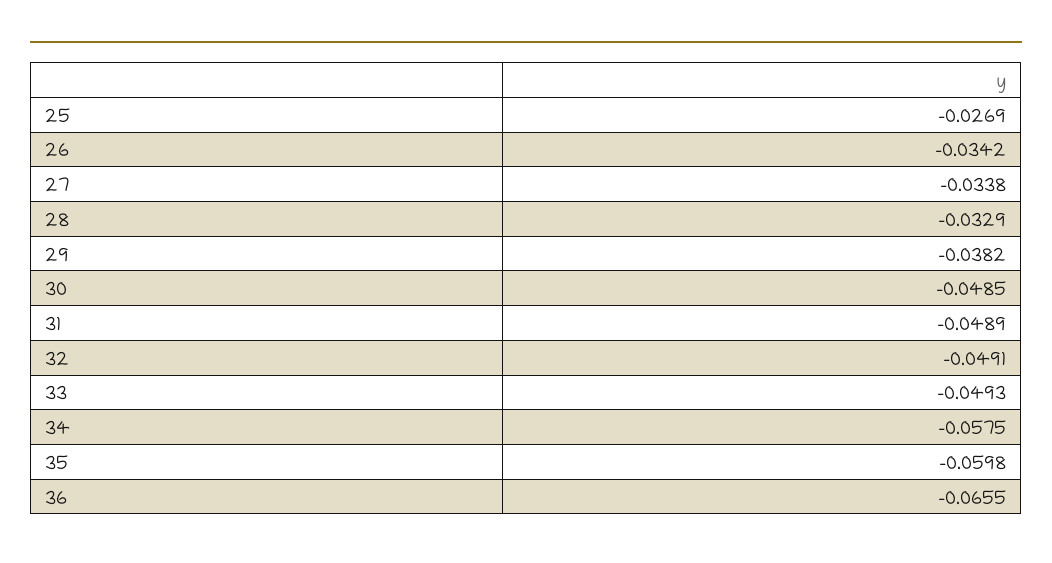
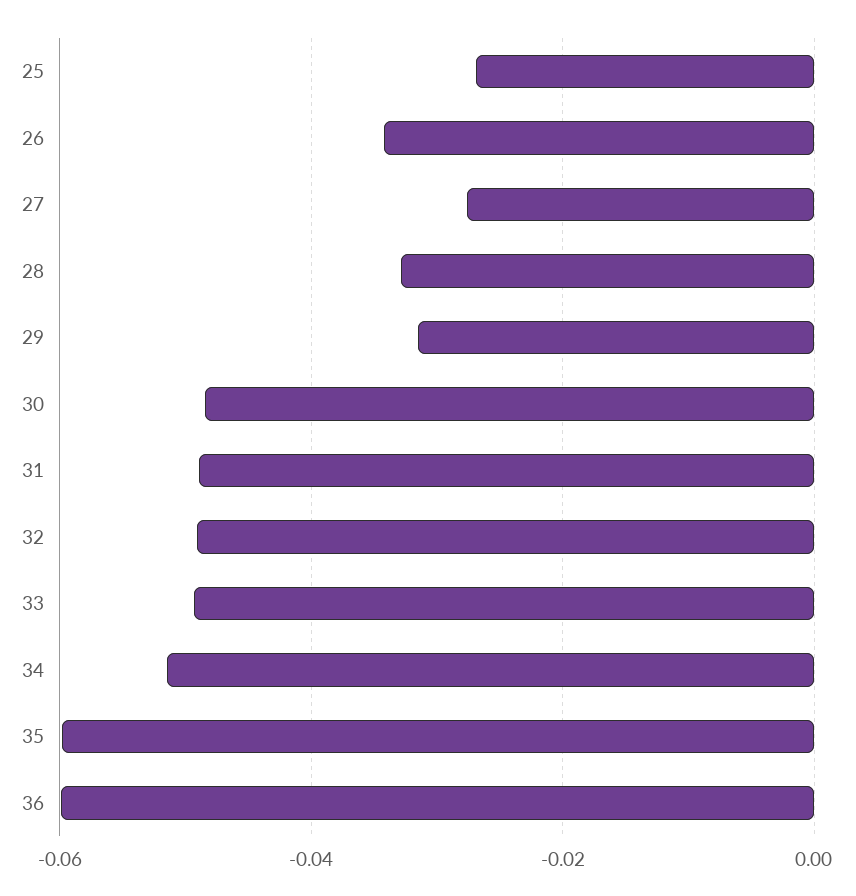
27: -0.0338 -> -0.028
29: -0.0382 -> -0.032
34: -0.0575 -> -0.052
36: -0.0655 -> -0.06

